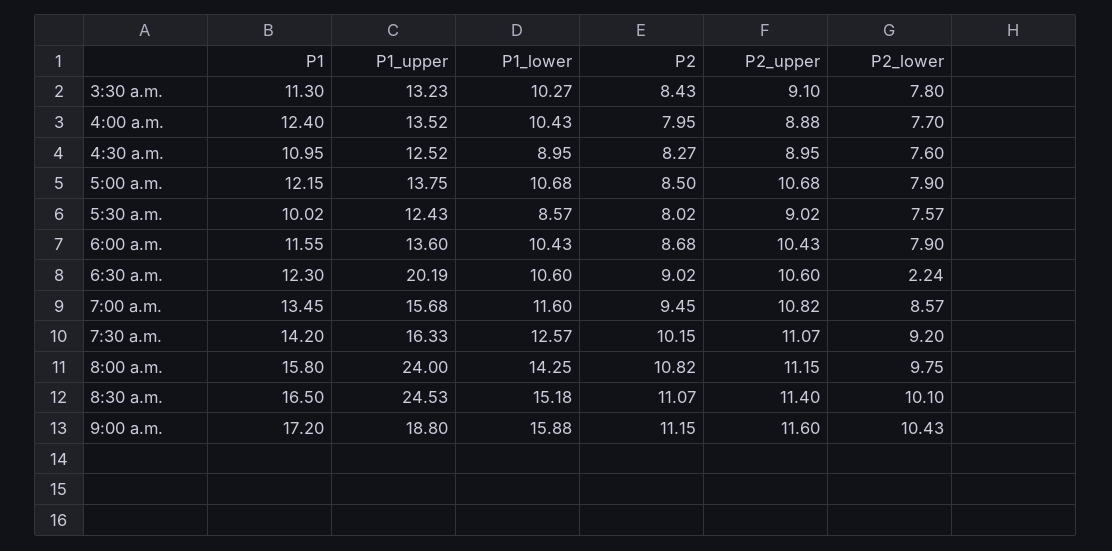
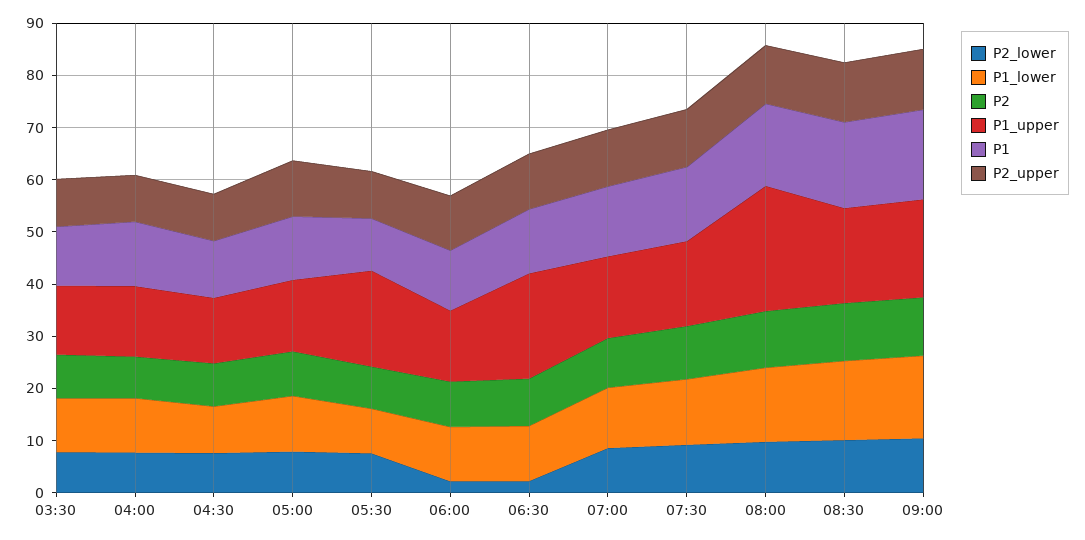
P1_upper, 5:30 a.m.: 12.43 -> 18
P2_lower, 6:00 a.m.: 7.9 -> 2
P1_upper, 8:30 a.m.: 24.53 -> 18

